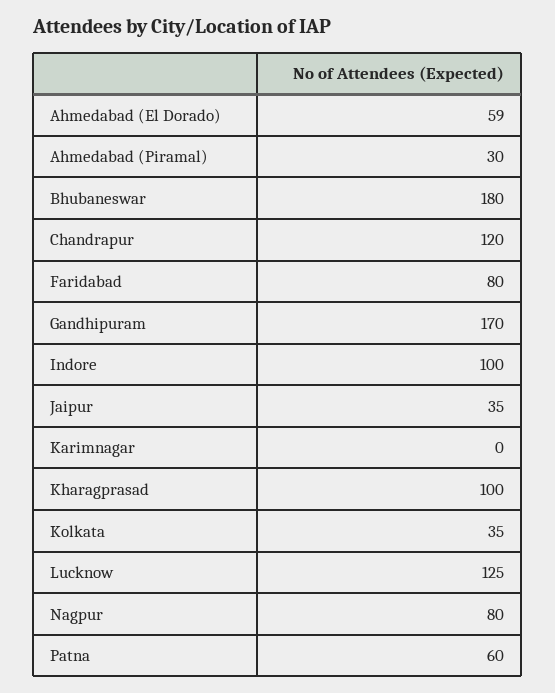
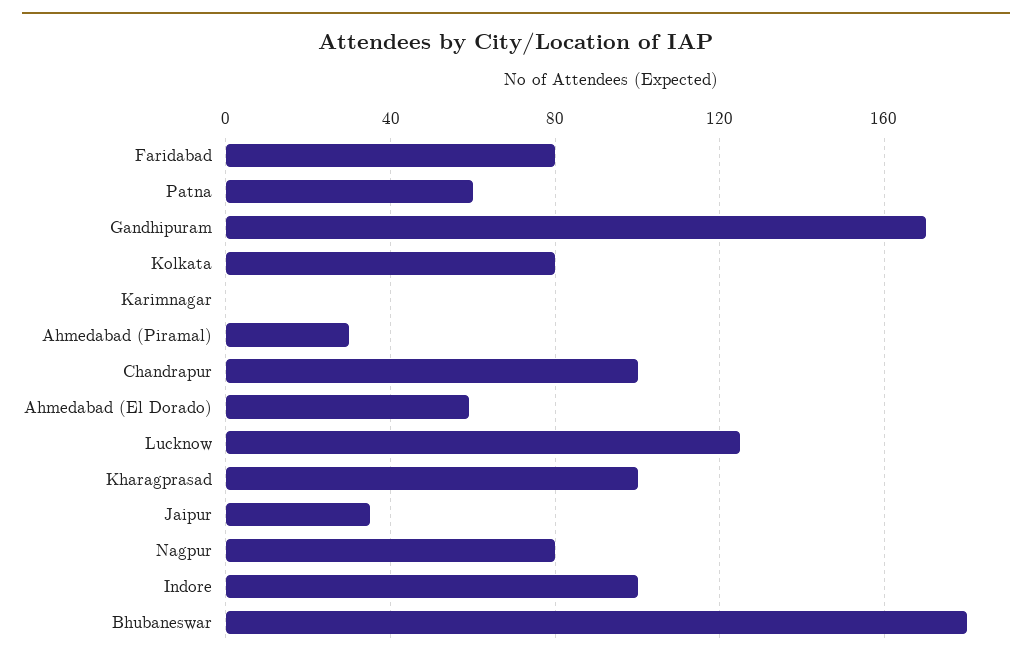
Chandrapur: 120 -> 100
Kolkata: 35 -> 80

